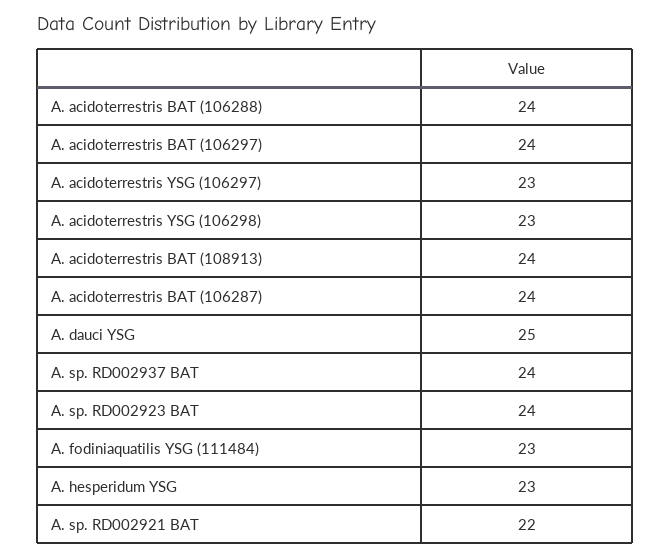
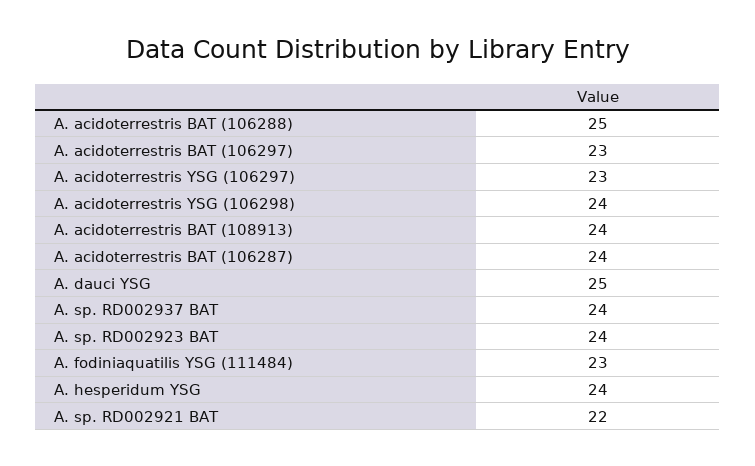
A. acidoterrestris BAT (106288): 24 -> 25
A. acidoterrestris BAT (106297): 24 -> 23
A. acidoterrestris YSG (106298): 23 -> 24
A. hesperidum YSG: 23 -> 24

